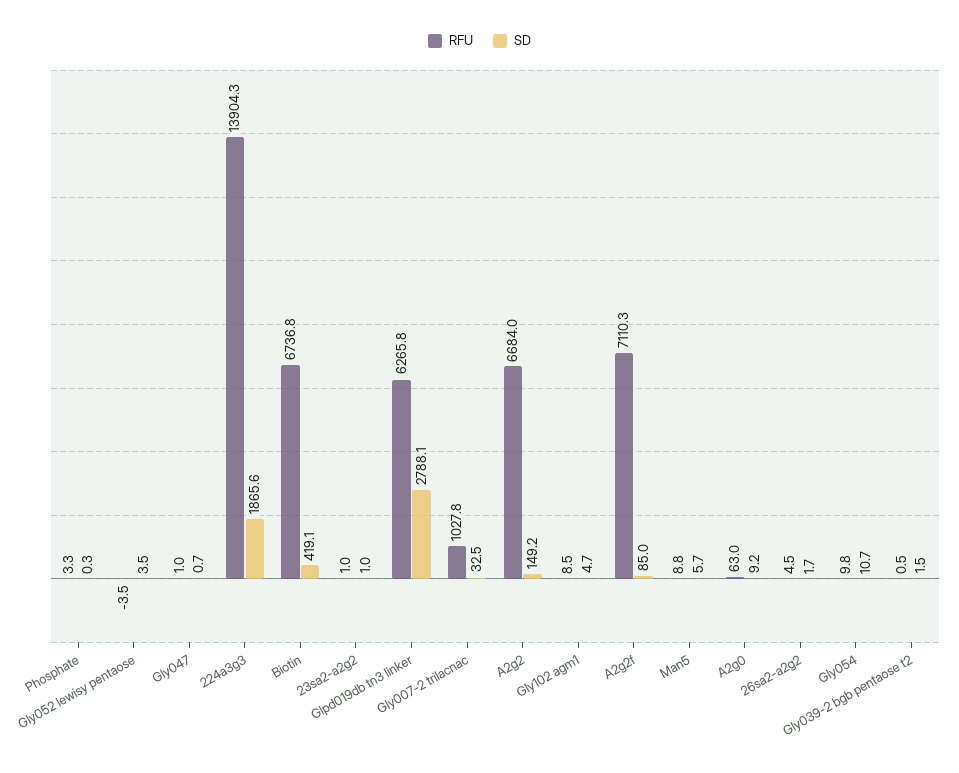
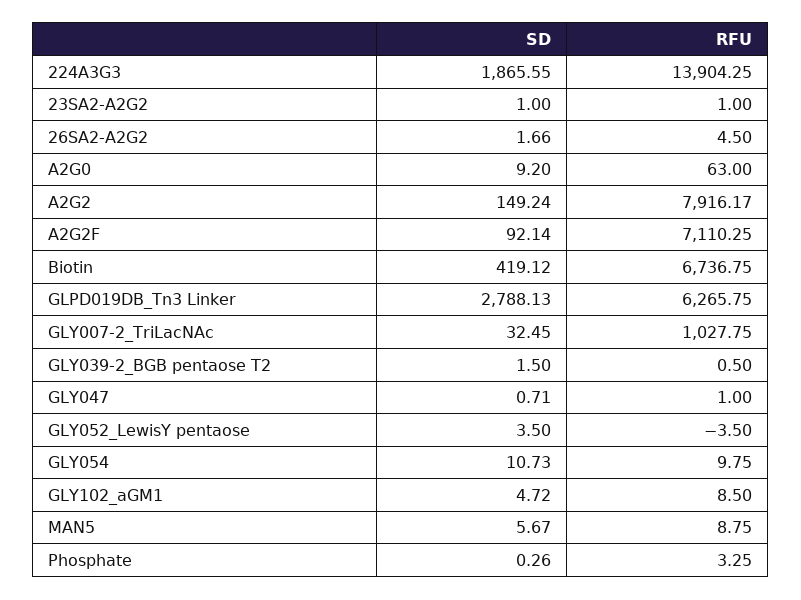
RFU, A2g2: 6684 -> 7916.17
SD, A2g2f: 85 -> 92.14

